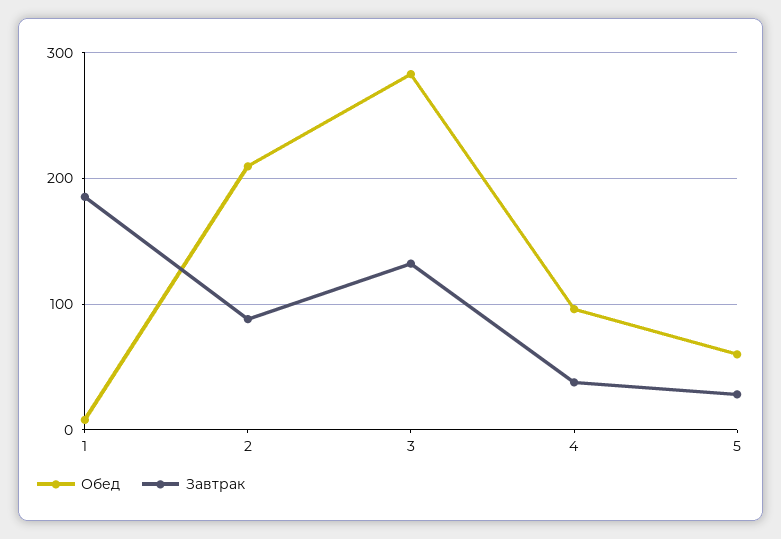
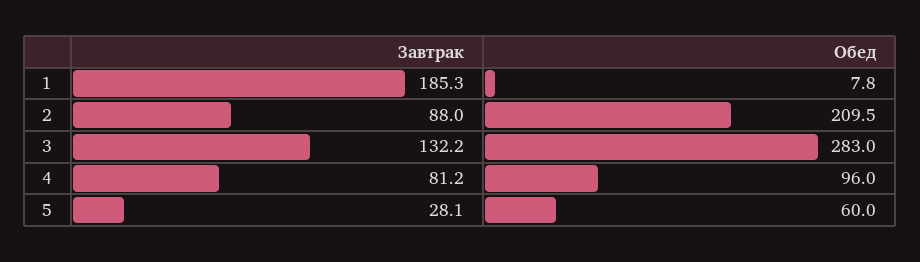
Завтрак, 4: 40 -> 81.2

